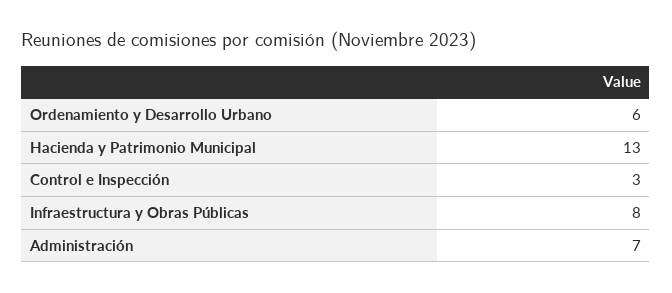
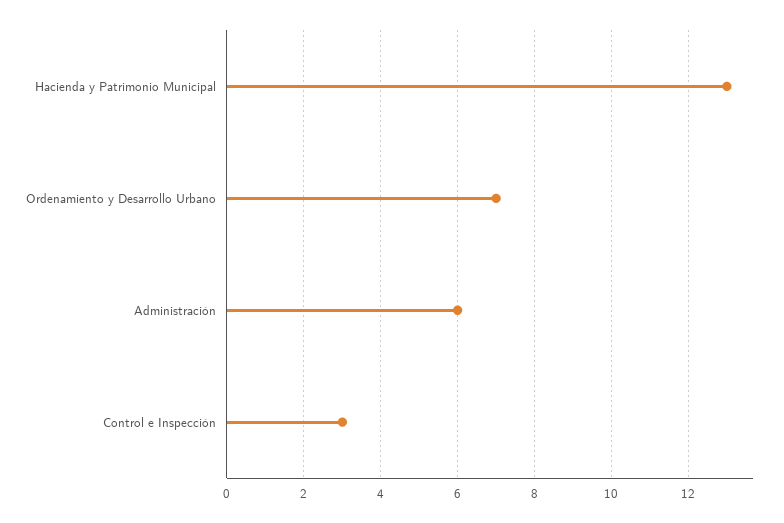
Ordenamiento y Desarrollo Urbano: 6 -> 7
Infraestructura y Obras Públicas: 8 -> none
Administración: 7 -> 6

